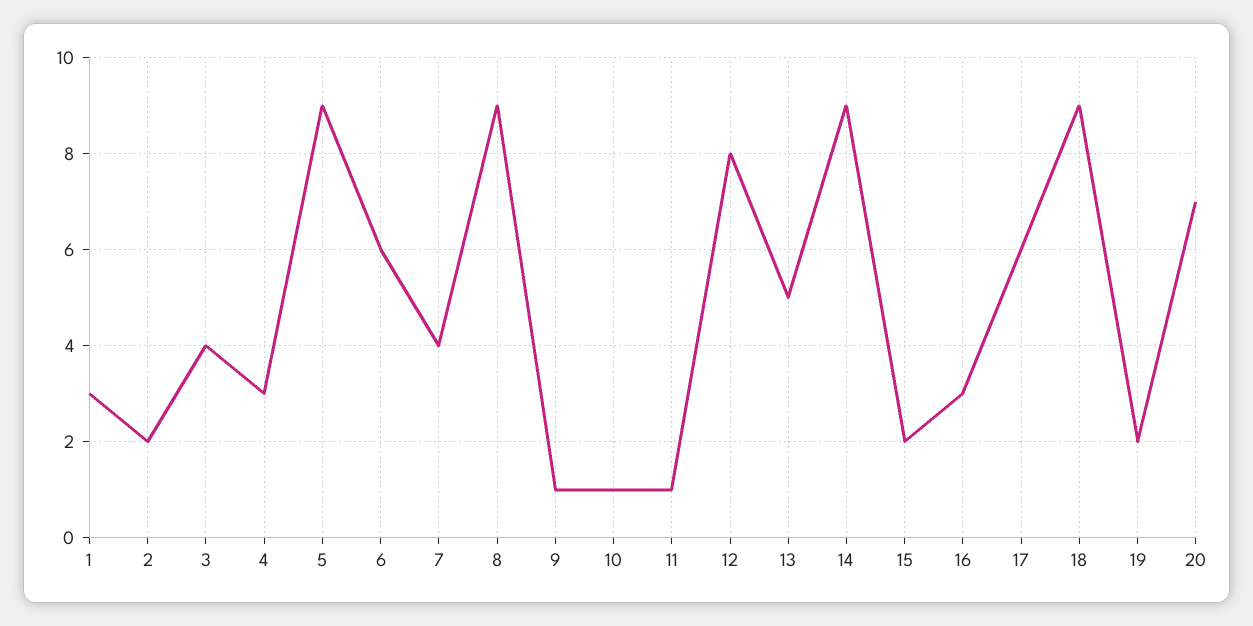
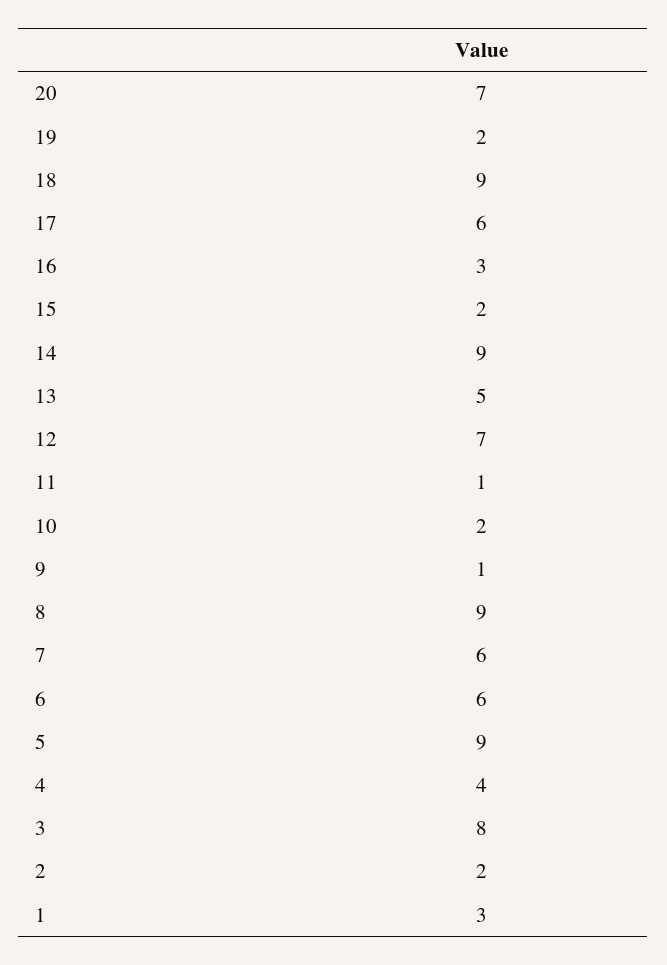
3: 4 -> 8
4: 3 -> 4
7: 4 -> 6
10: 1 -> 2
12: 8 -> 7

